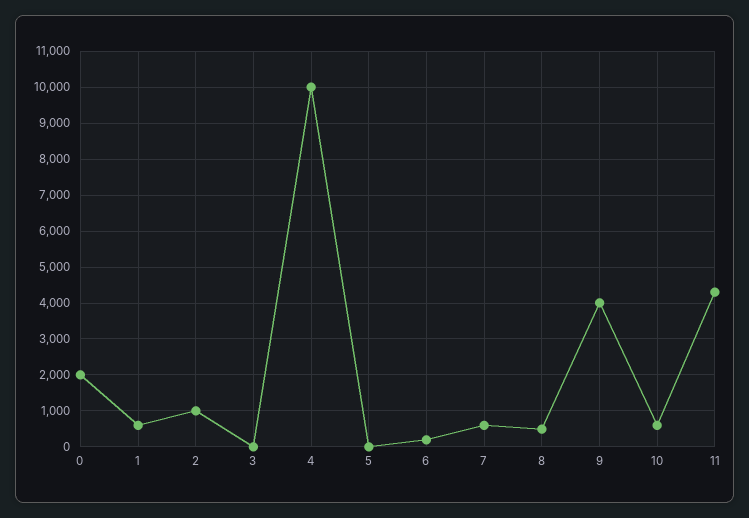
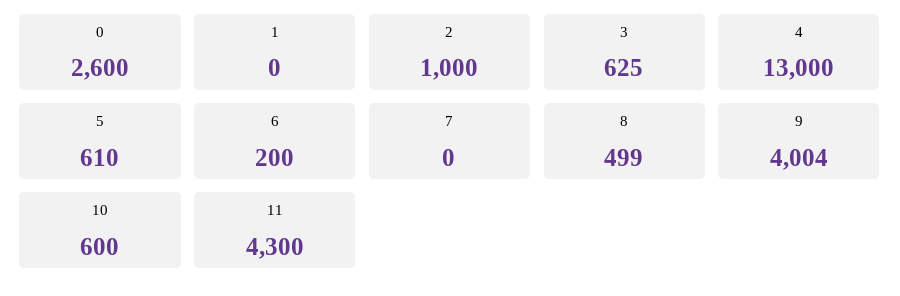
0: 2000 -> 2600
1: 600 -> 0
3: 0 -> 625
4: 10000 -> 13000
5: 0 -> 610
7: 600 -> 0

